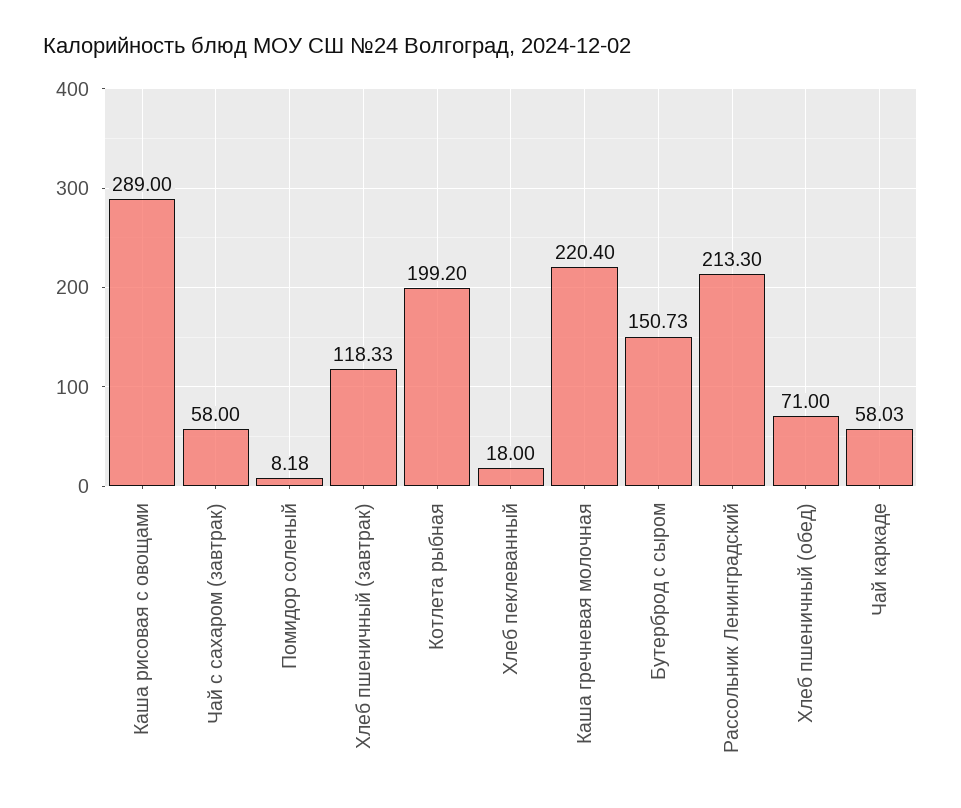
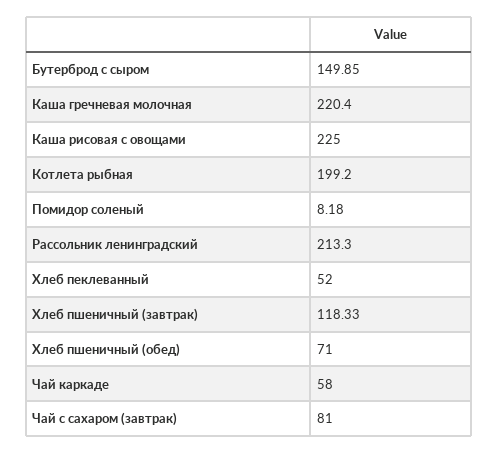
Каша рисовая с овощами: 289 -> 225
Чай с сахаром (завтрак): 58 -> 81
Хлеб пеклеванный: 18 -> 52
Бутерброд с сыром: 150.73 -> 149.85
Чай каркаде: 58.03 -> 58

